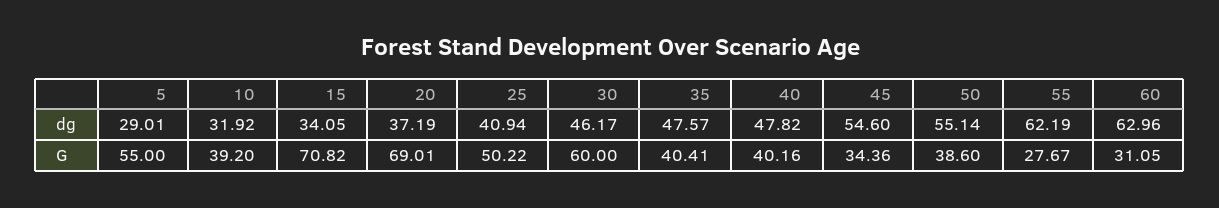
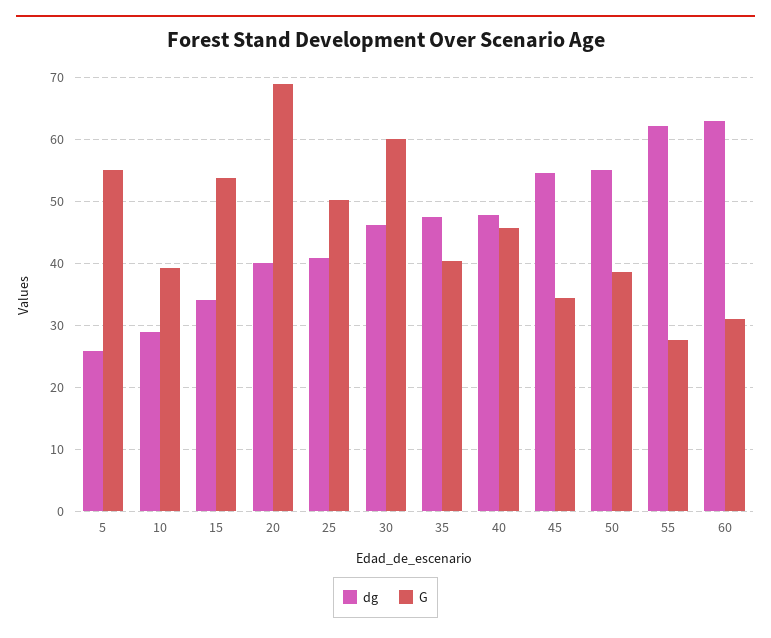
dg, 5: 29.01 -> 26
dg, 10: 31.92 -> 29
dg, 20: 37.19 -> 40
G, 15: 70.82 -> 54
G, 40: 40.16 -> 46

